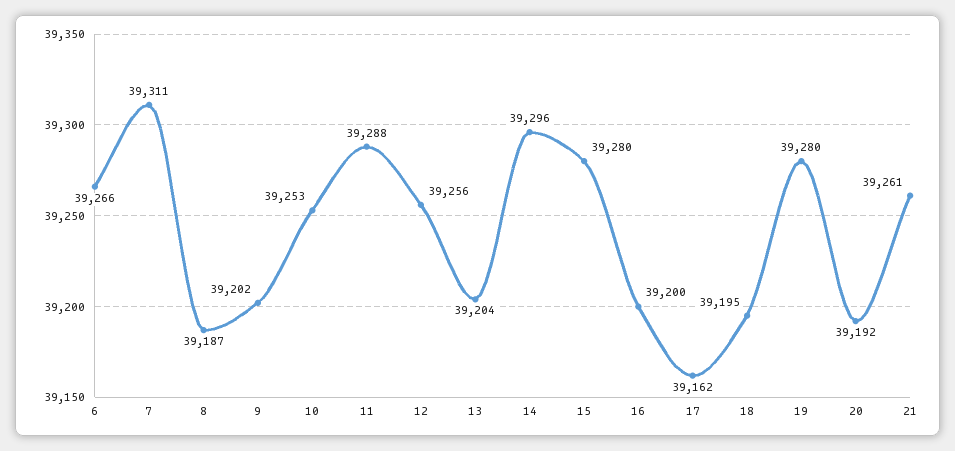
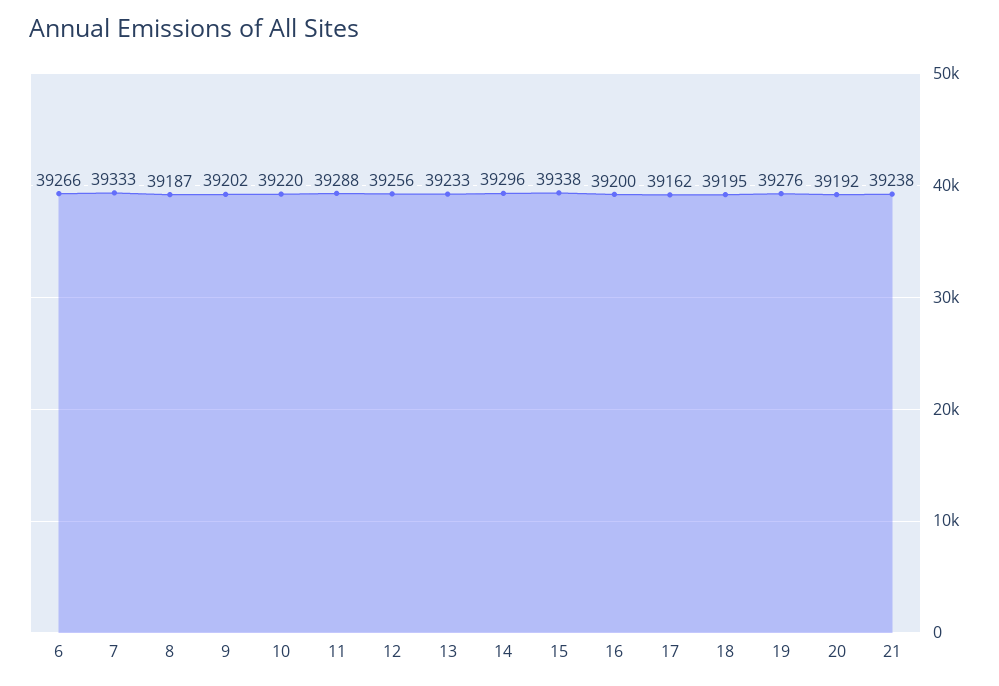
7: 39311 -> 39333
10: 39253 -> 39220
13: 39204 -> 39233
15: 39280 -> 39338
19: 39280 -> 39276
21: 39261 -> 39238

